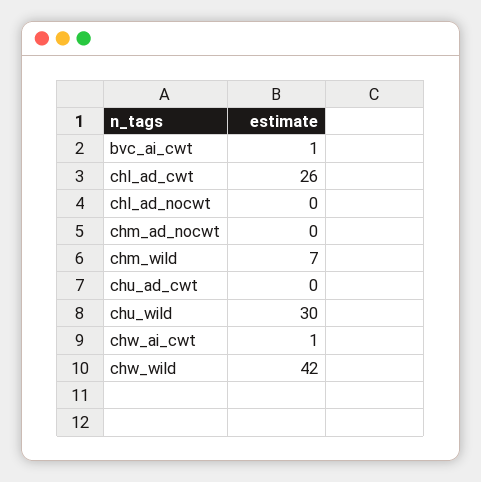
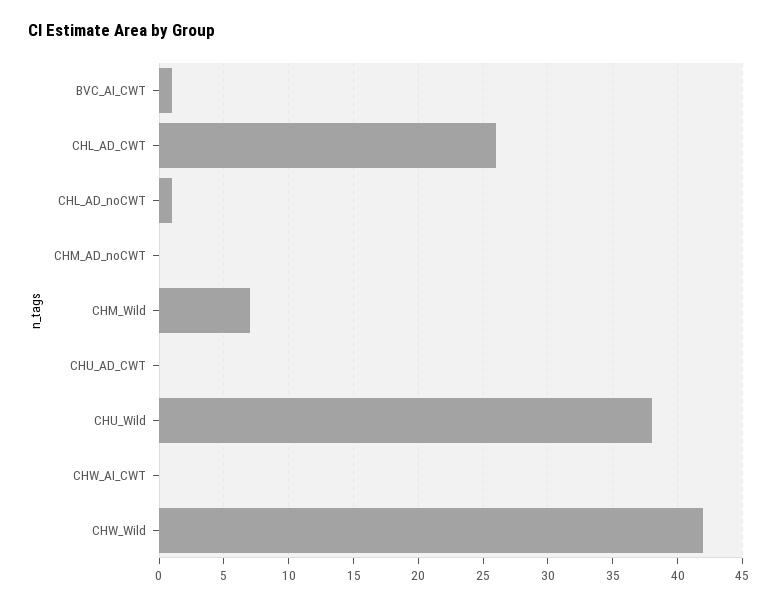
chl_ad_nocwt: 0 -> 1
chu_wild: 30 -> 38
chw_ai_cwt: 1 -> 0

